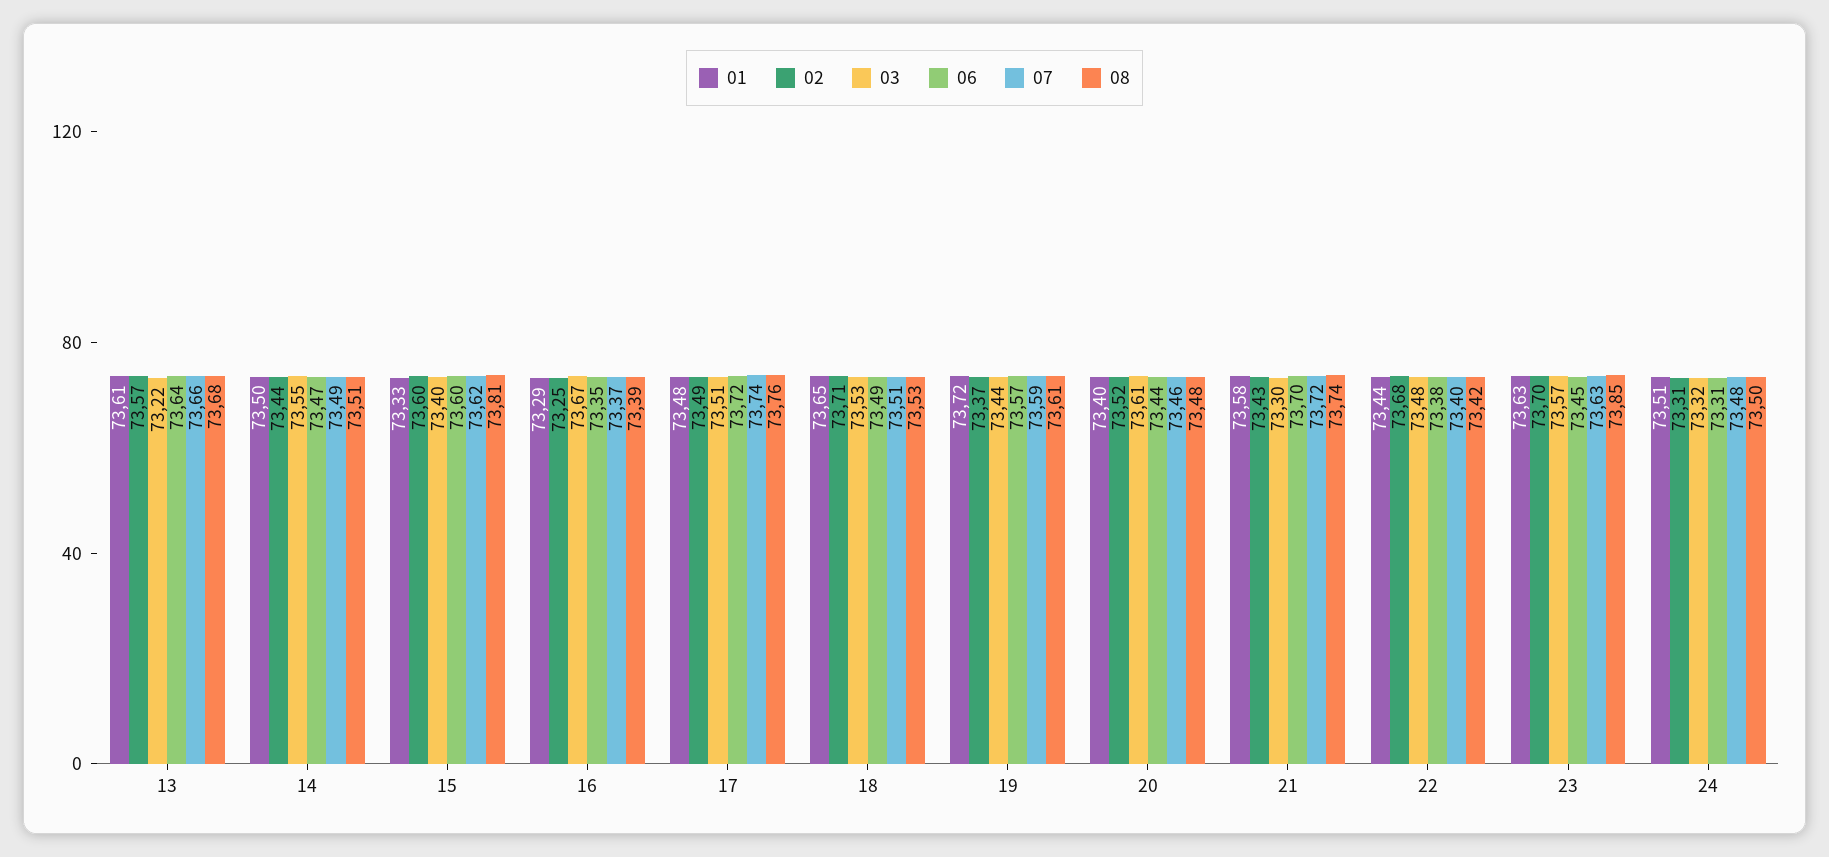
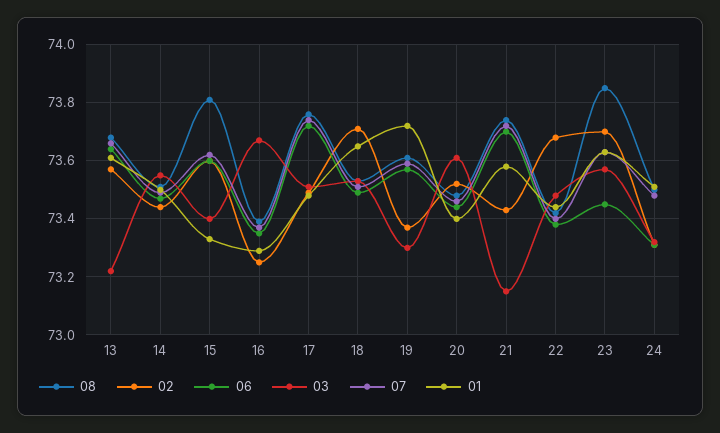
03, 19: 73.44 -> 73.3
03, 21: 73.3 -> 73.15

